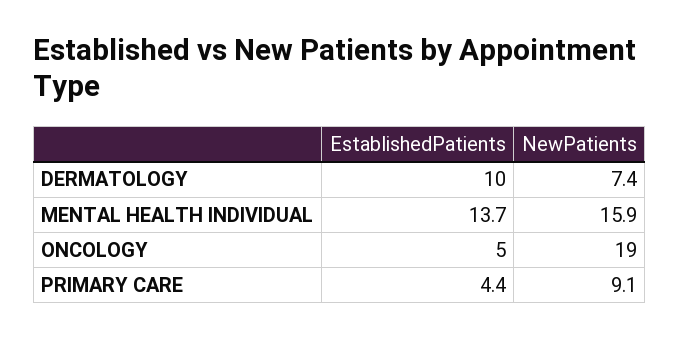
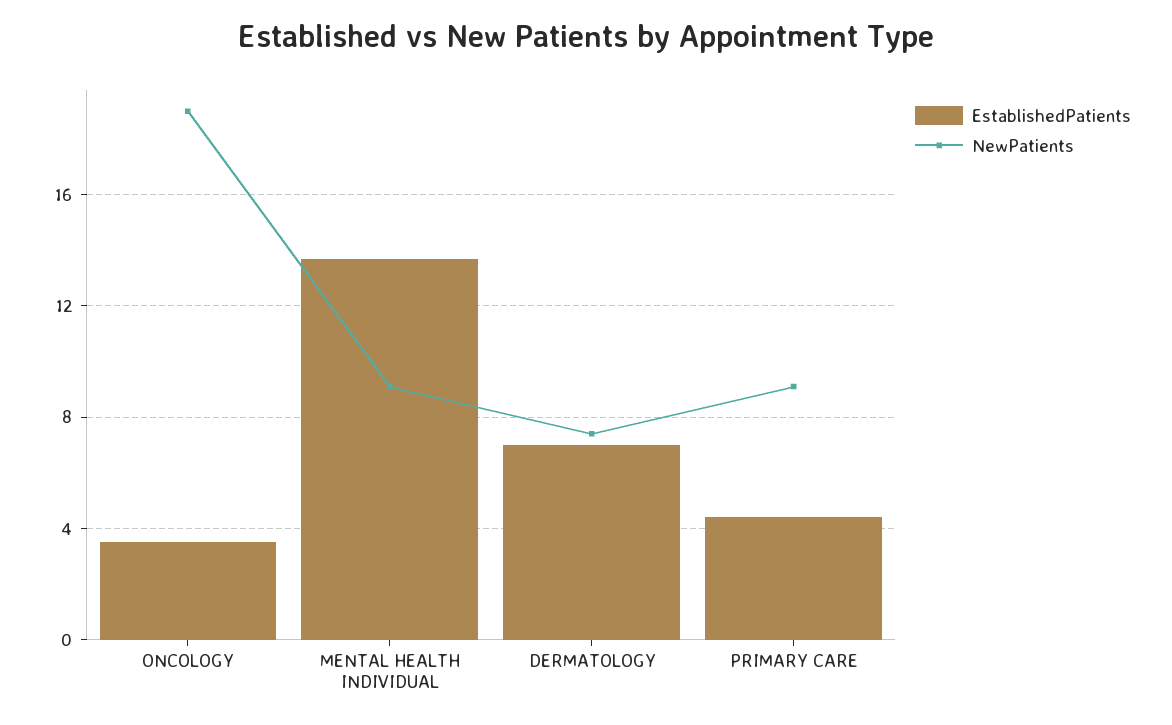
EstablishedPatients, DERMATOLOGY: 10 -> 7
NewPatients, MENTAL HEALTH INDIVIDUAL: 15.9 -> 9
EstablishedPatients, ONCOLOGY: 5 -> 3.5

